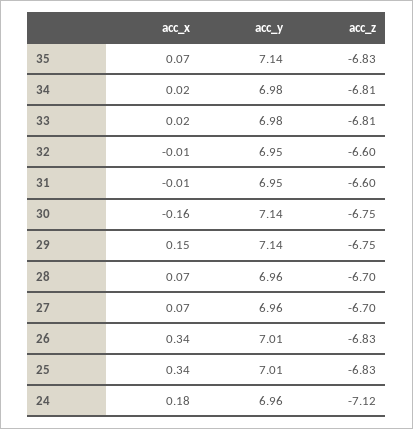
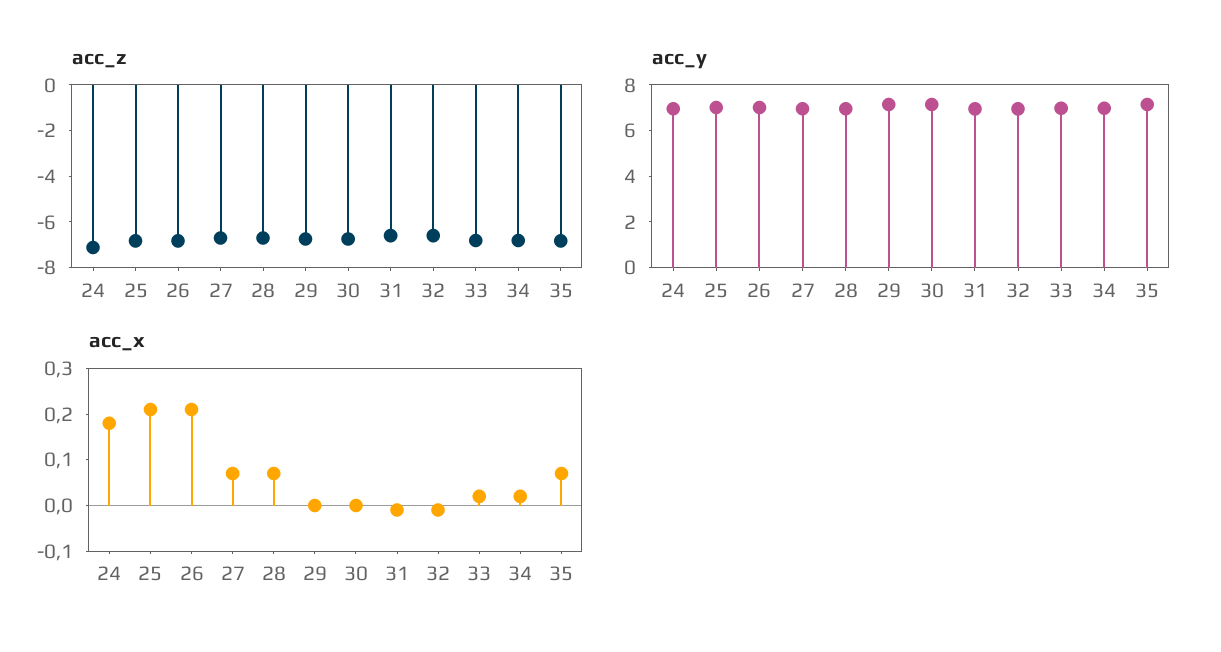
acc_x, 30: -0.16 -> 0
acc_x, 29: 0.15 -> 0
acc_x, 26: 0.34 -> 0.2
acc_x, 25: 0.34 -> 0.2

